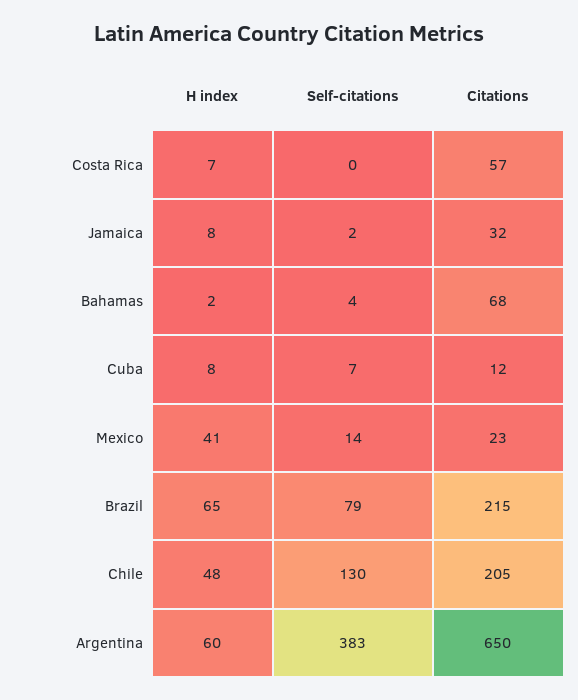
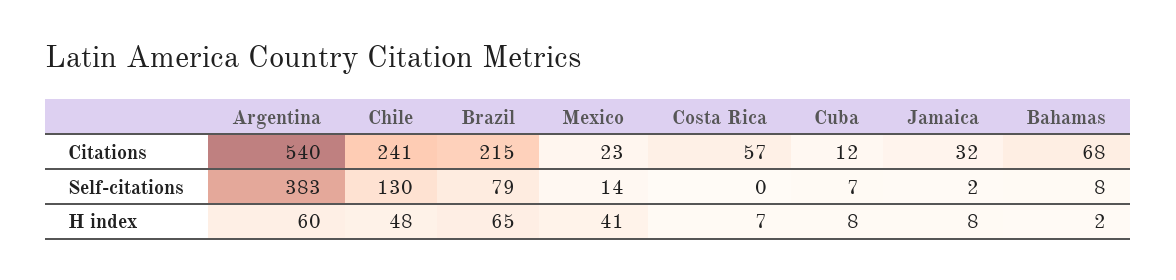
Self-citations, Bahamas: 4 -> 8
Citations, Chile: 205 -> 241
Citations, Argentina: 650 -> 540

